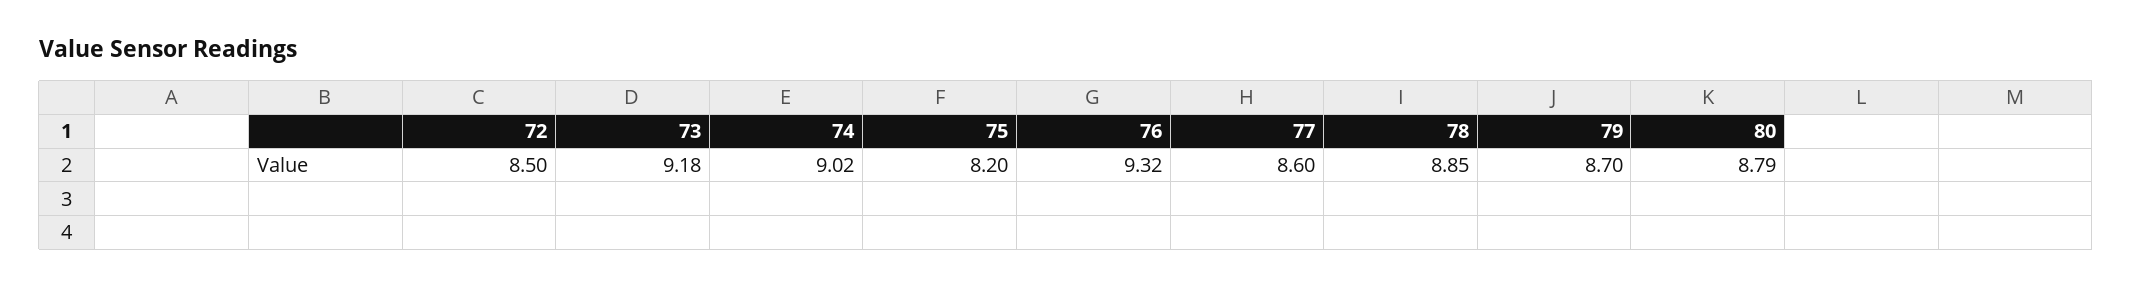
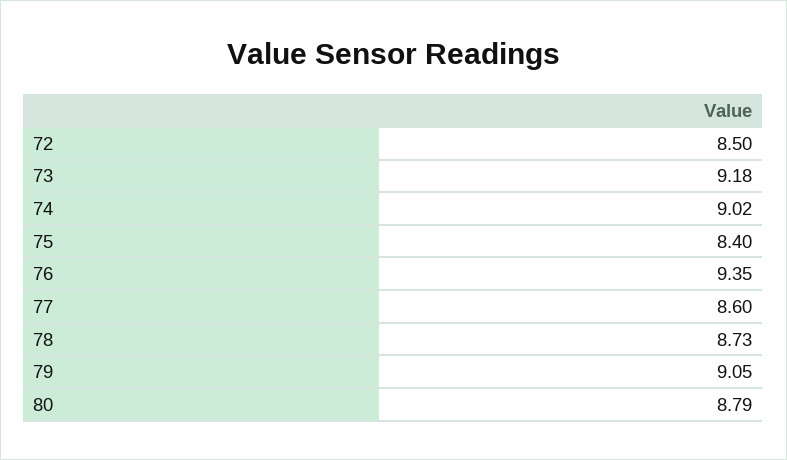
75: 8.2 -> 8.4
76: 9.32 -> 9.35
78: 8.85 -> 8.73
79: 8.7 -> 9.05

